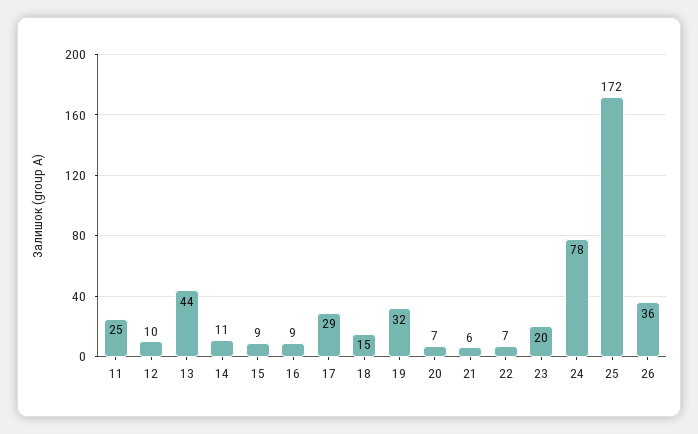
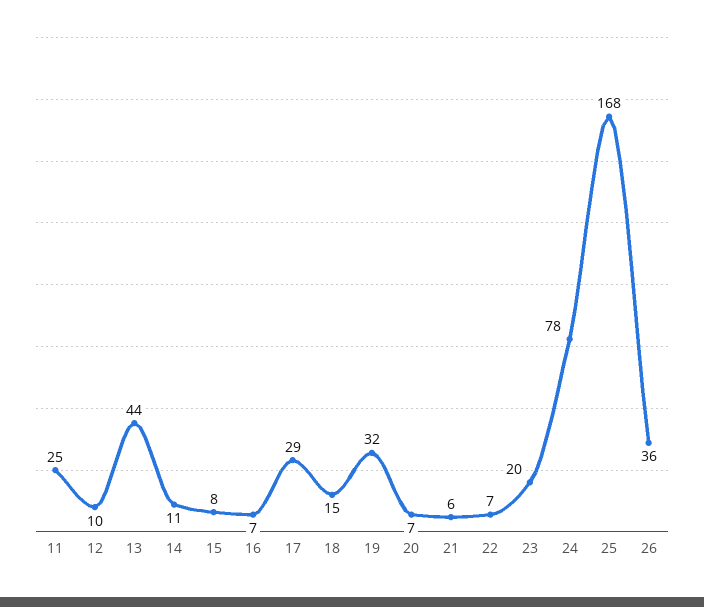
15: 9 -> 8
16: 9 -> 7
25: 172 -> 168

